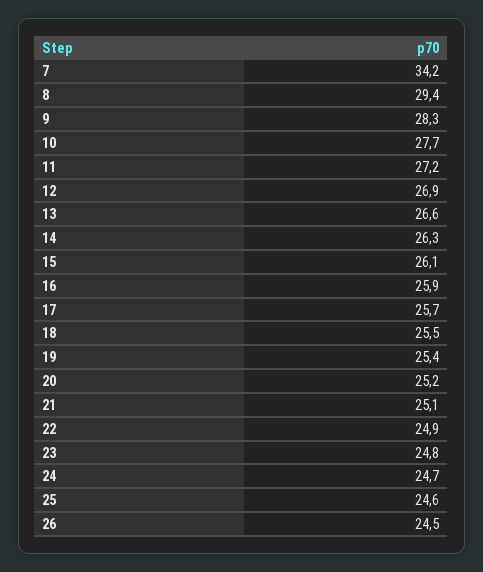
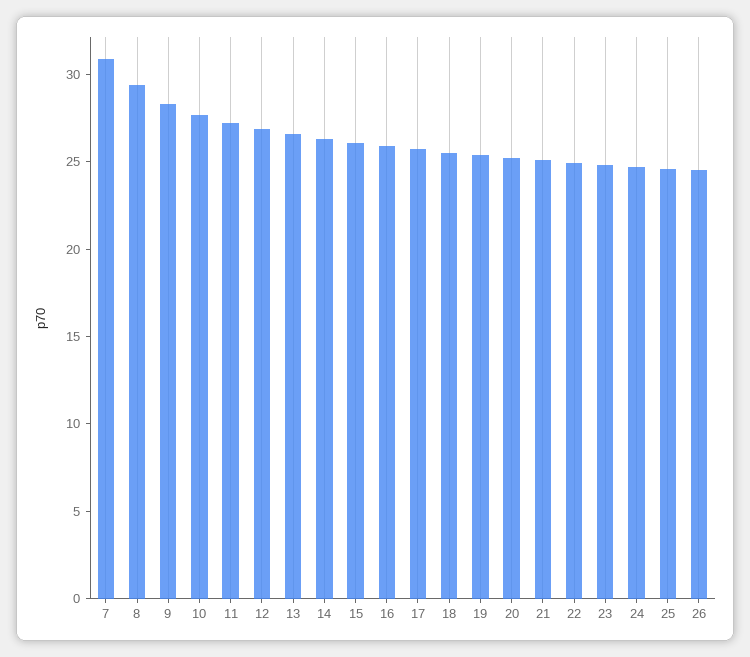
7: 34.2 -> 31

